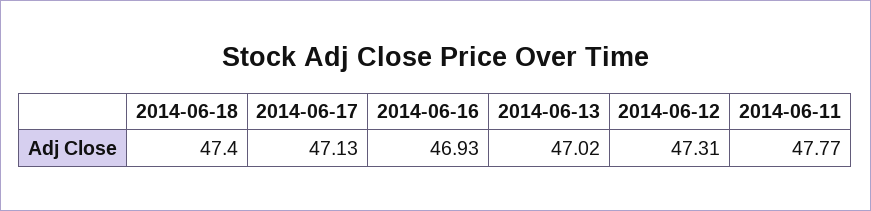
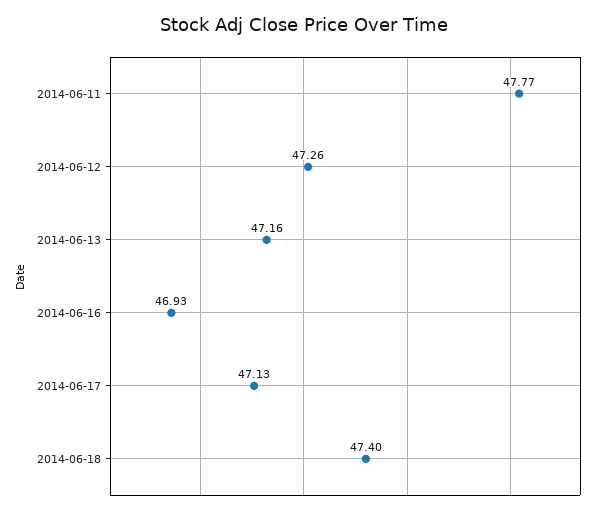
2014-06-13: 47.02 -> 47.16
2014-06-12: 47.31 -> 47.26

